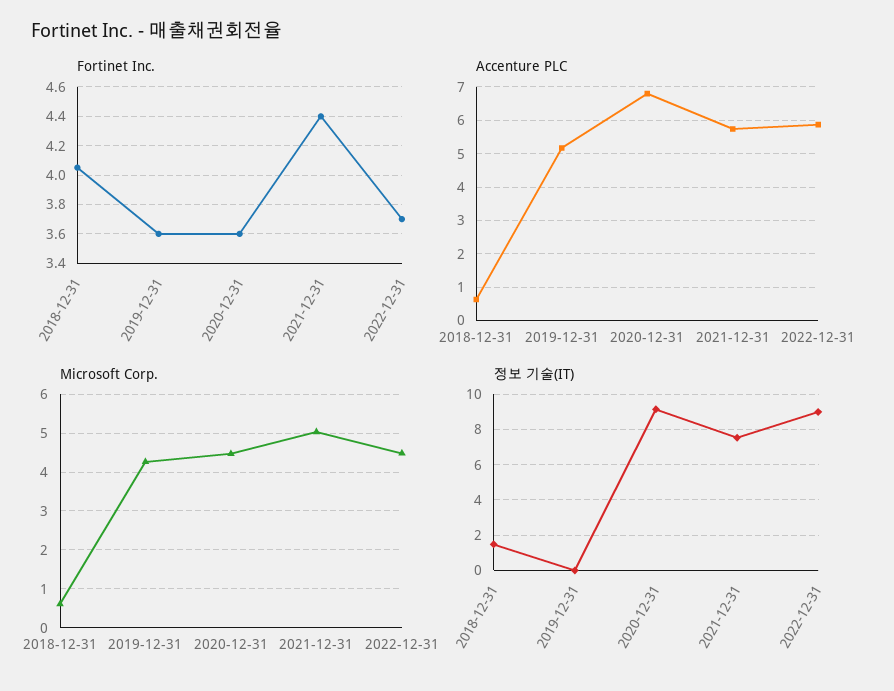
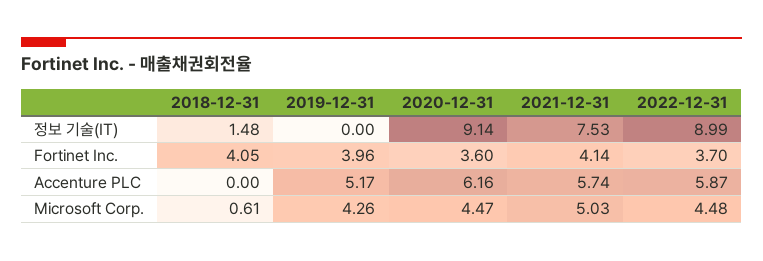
Fortinet Inc., 2019-12-31: 3.6 -> 3.96
Fortinet Inc., 2021-12-31: 4.4 -> 4.14
Accenture PLC, 2018-12-31: 0.6 -> 0
Accenture PLC, 2020-12-31: 6.8 -> 6.16

